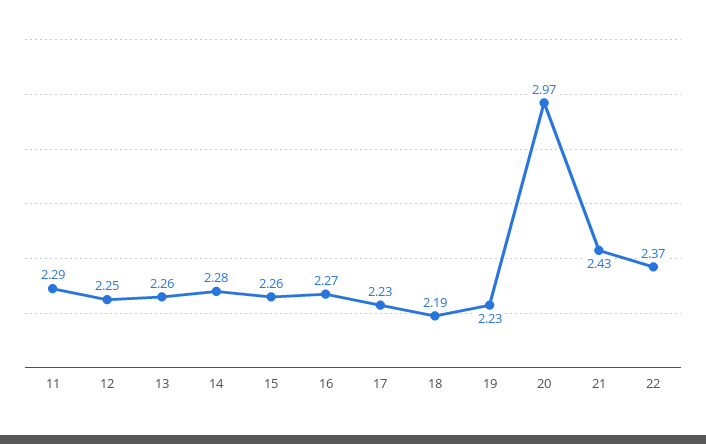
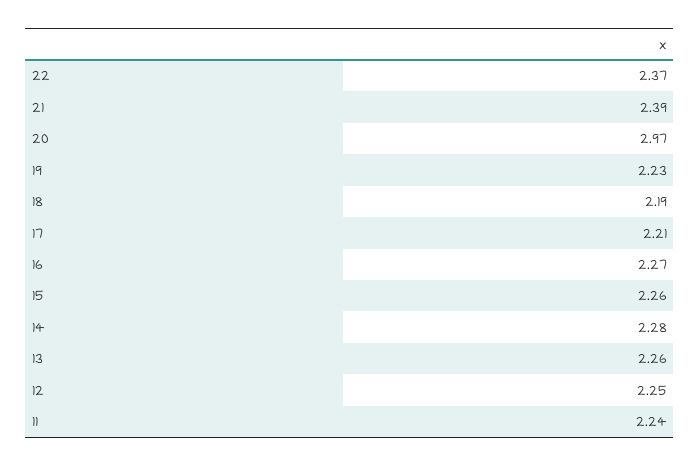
11: 2.29 -> 2.24
17: 2.23 -> 2.21
21: 2.43 -> 2.39

